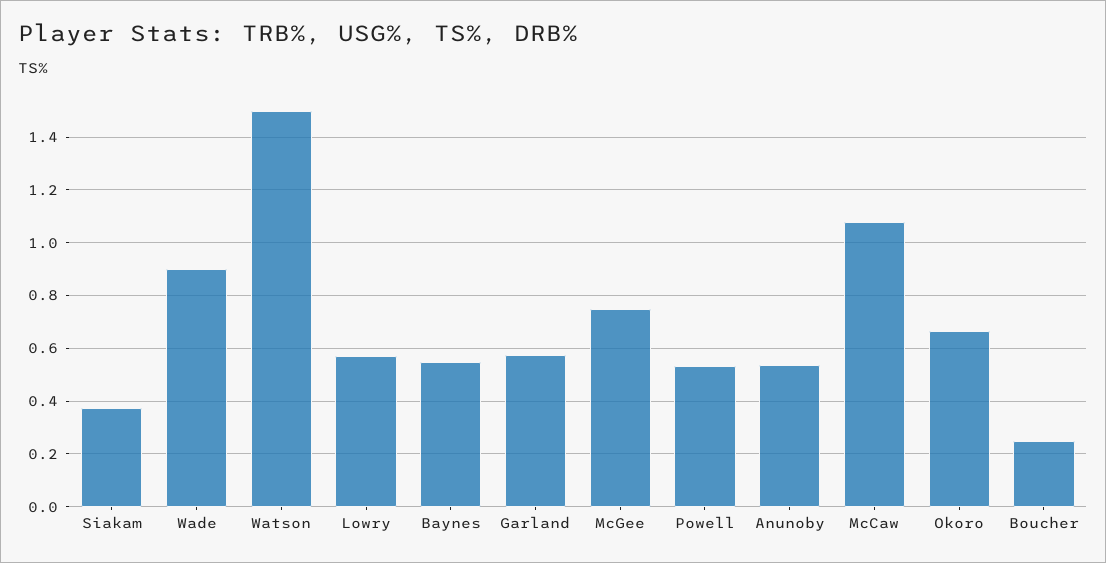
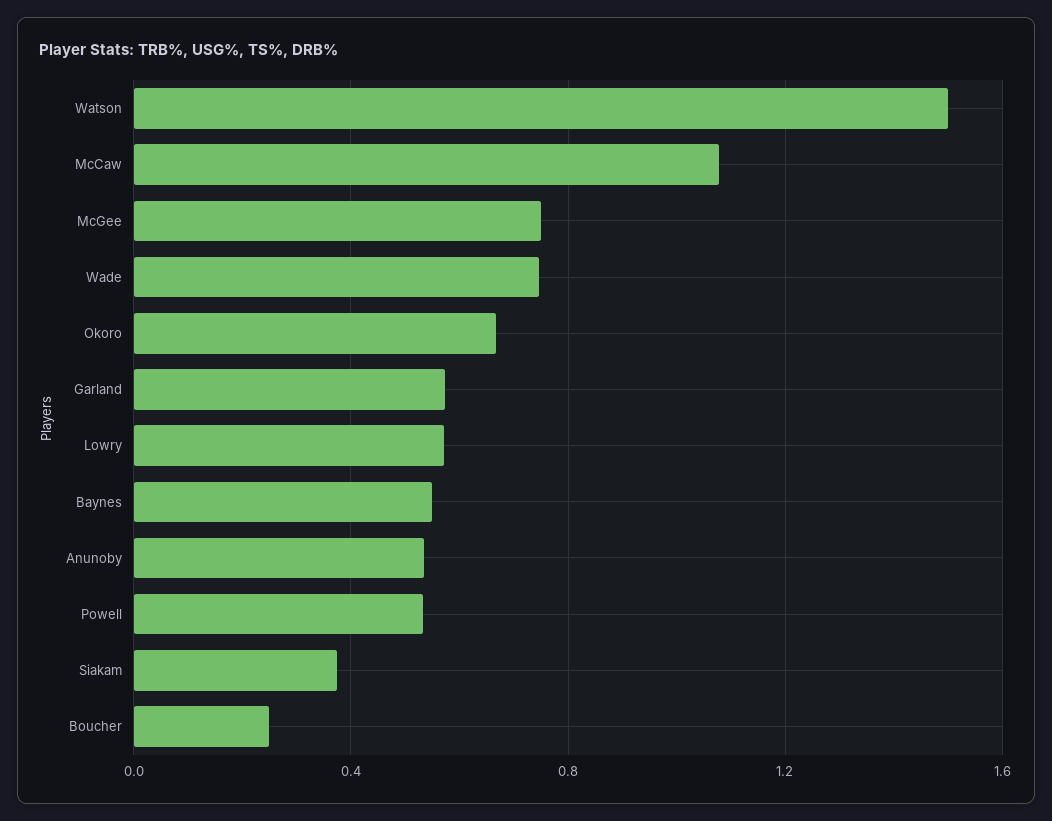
Wade: 0.9 -> 0.75

